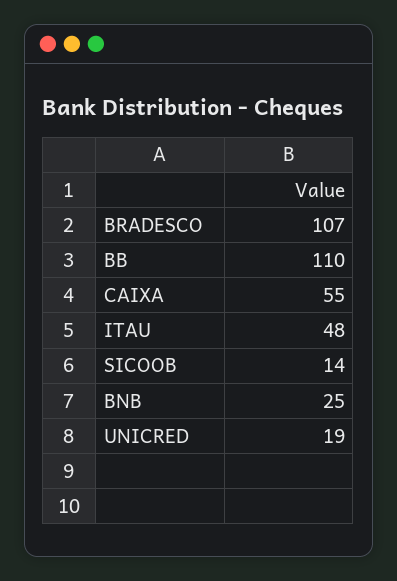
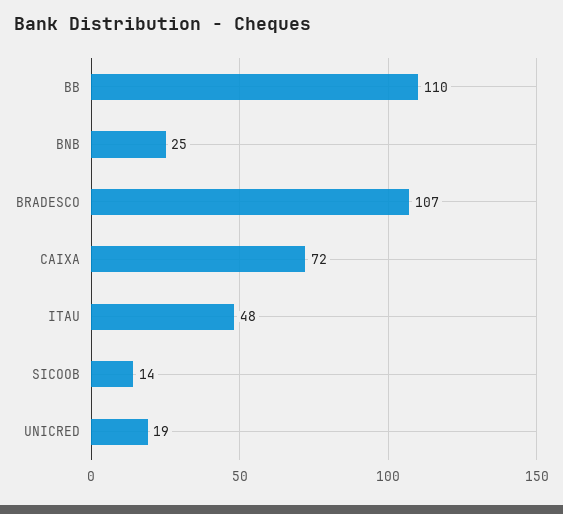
CAIXA: 55 -> 72

